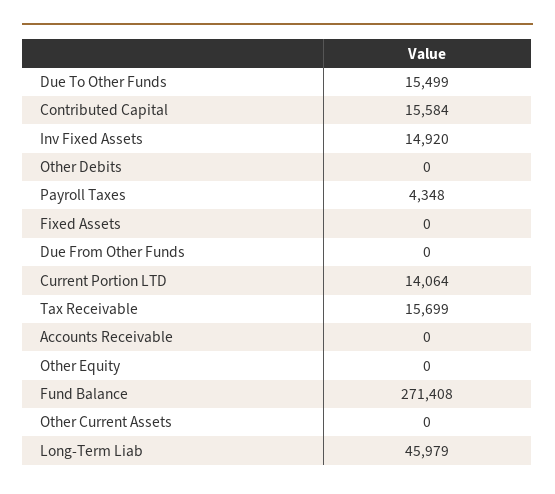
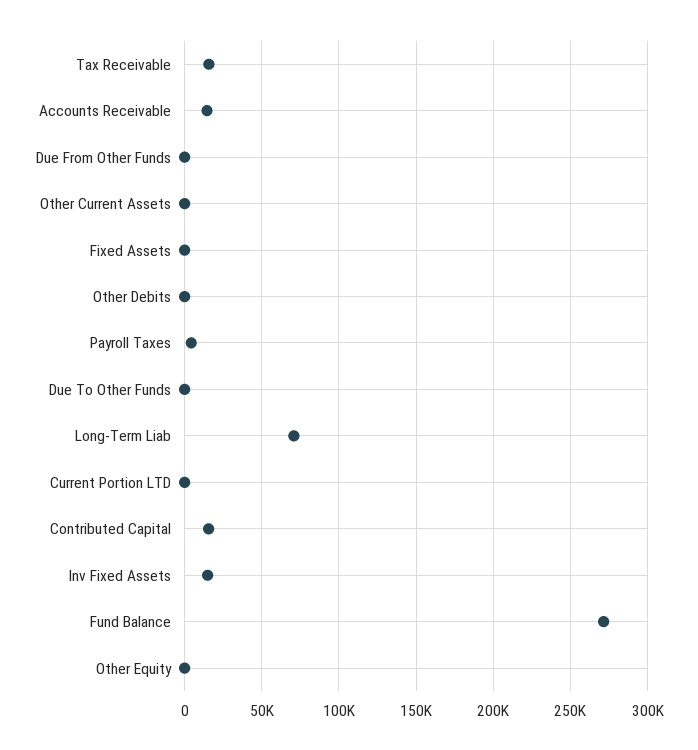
Due To Other Funds: 15499 -> 0
Current Portion LTD: 14064 -> 0
Accounts Receivable: 0 -> 15000
Long-Term Liab: 45979 -> 70000

